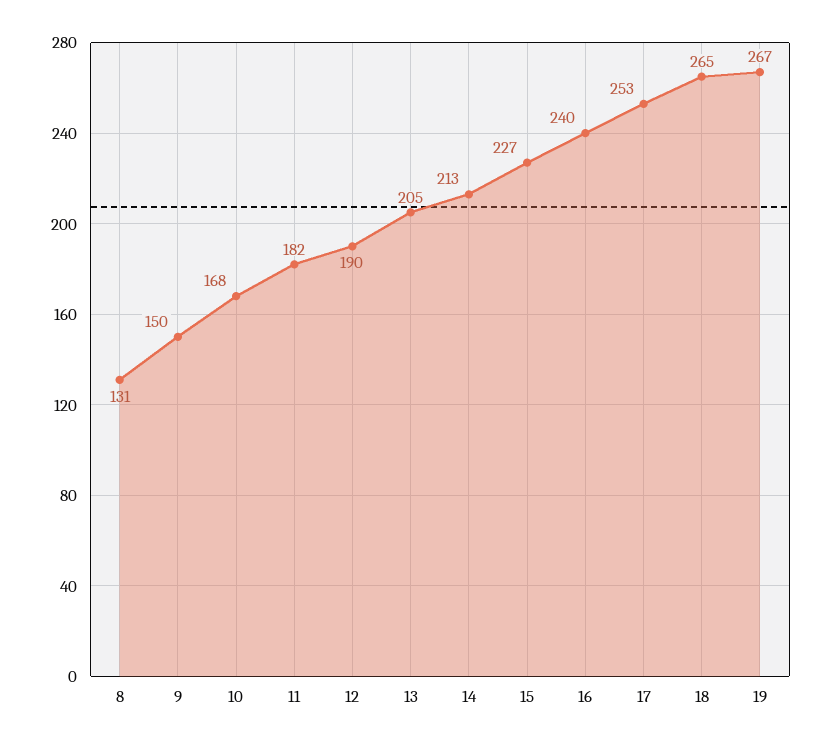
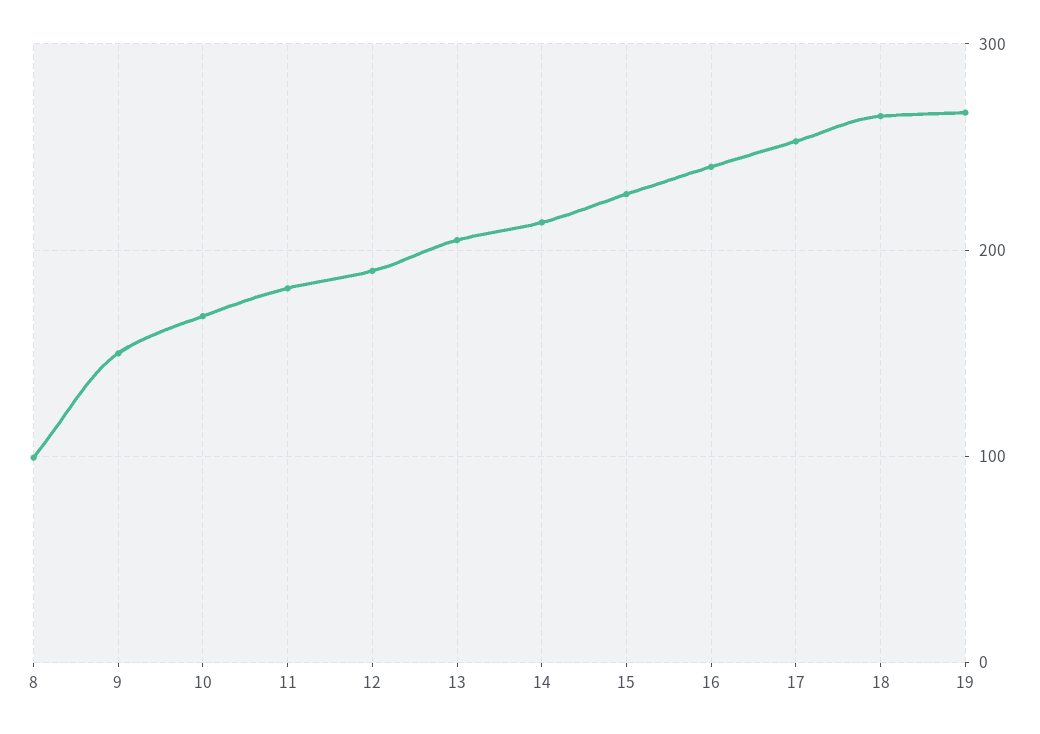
8: 131 -> 100

